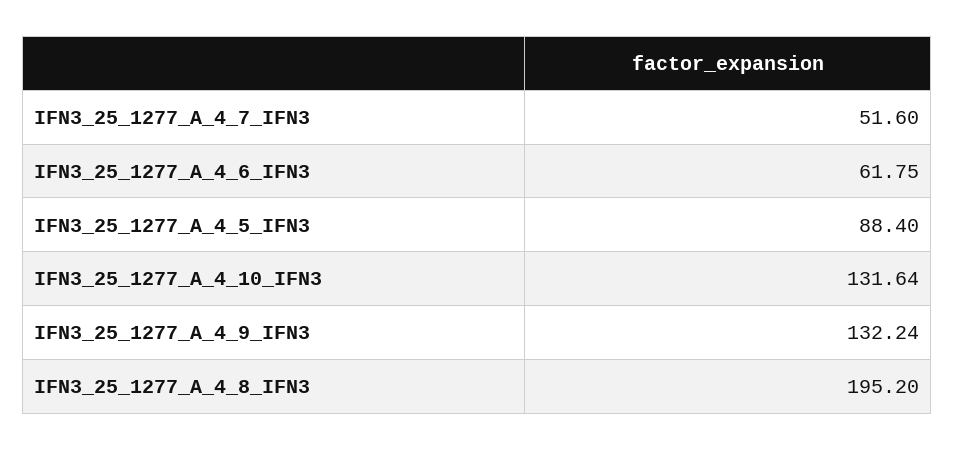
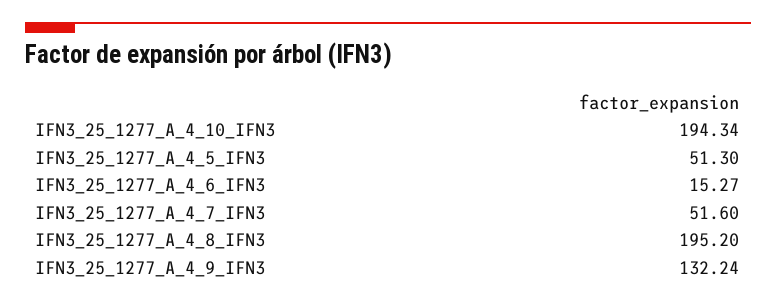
IFN3_25_1277_A_4_6_IFN3: 61.75 -> 15.27
IFN3_25_1277_A_4_5_IFN3: 88.4 -> 51.3
IFN3_25_1277_A_4_10_IFN3: 131.64 -> 194.34

